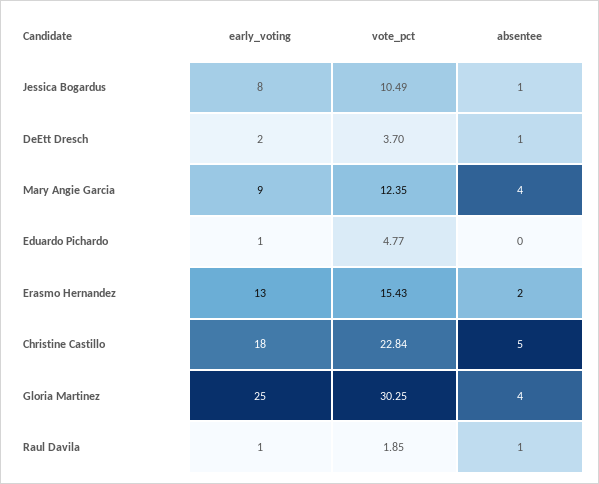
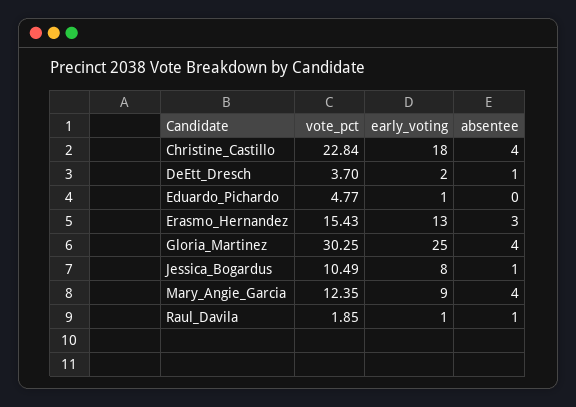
absentee, Erasmo Hernandez: 2 -> 3
absentee, Christine Castillo: 5 -> 4

